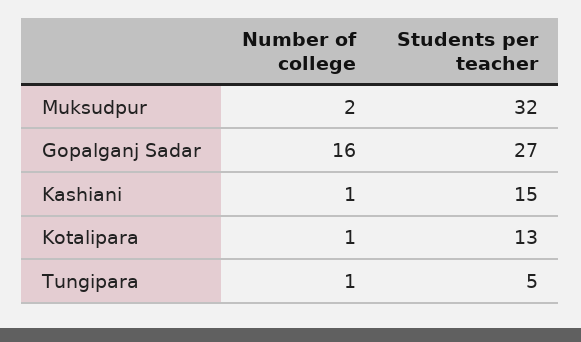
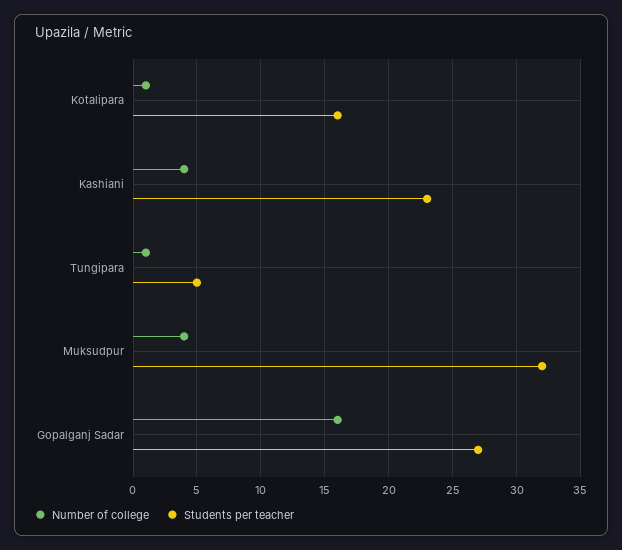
Number of college, Muksudpur: 2 -> 4
Number of college, Kashiani: 1 -> 4
Students per teacher, Kashiani: 15 -> 23
Students per teacher, Kotalipara: 13 -> 16

